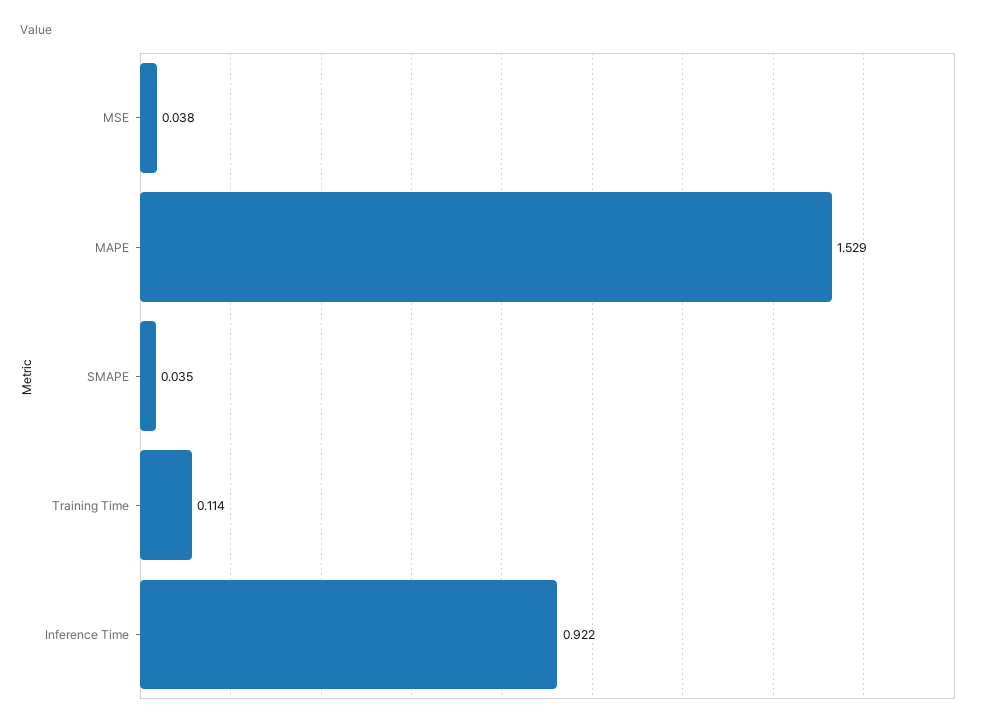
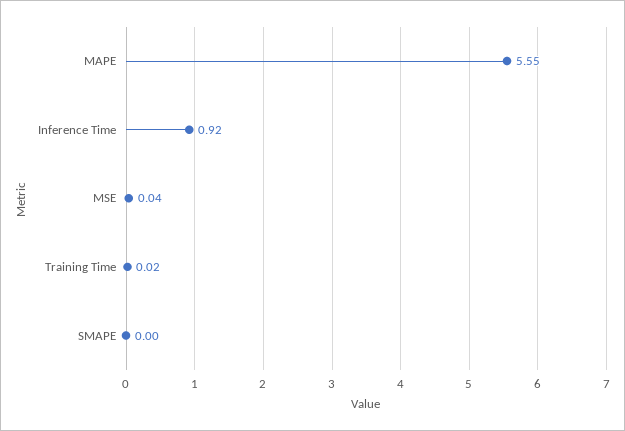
MAPE: 1.529 -> 5.55
SMAPE: 0.035 -> 0
Training Time: 0.114 -> 0.02

